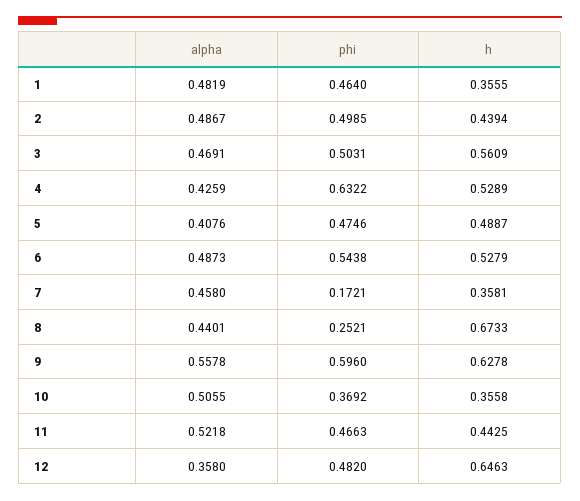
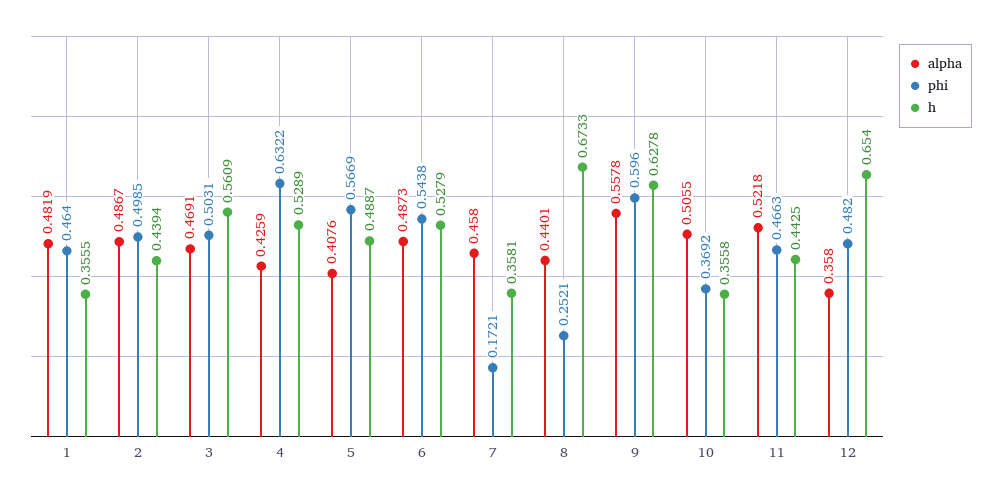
phi, 5: 0.4746 -> 0.5669
h, 12: 0.6463 -> 0.654

